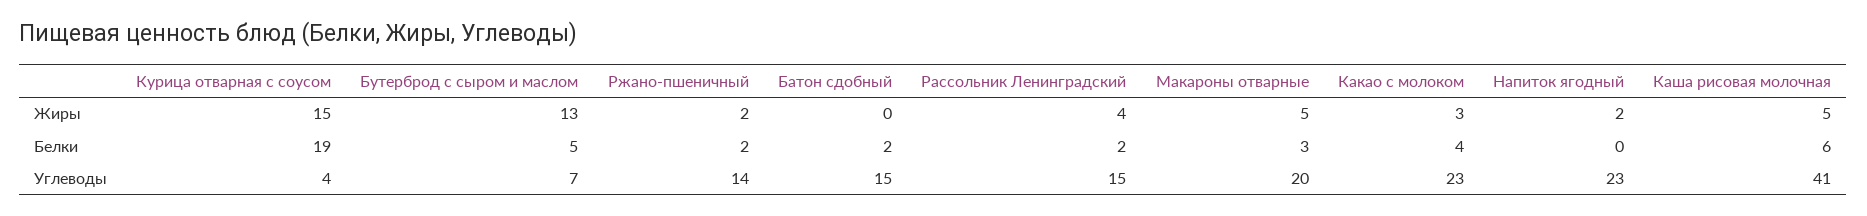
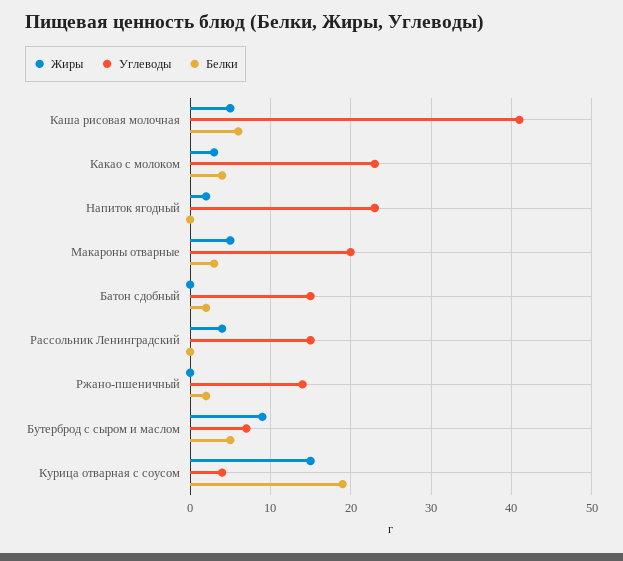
Жиры, Бутерброд с сыром и маслом: 13 -> 9
Жиры, Ржано-пшеничный: 2 -> 0
Белки, Рассольник Ленинградский: 2 -> 0

